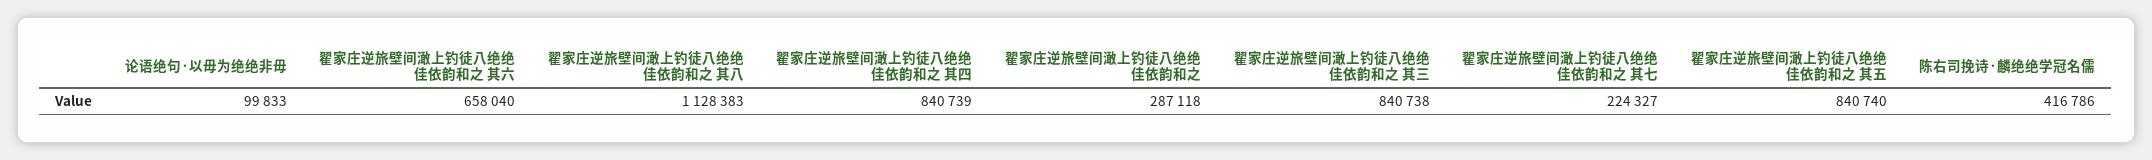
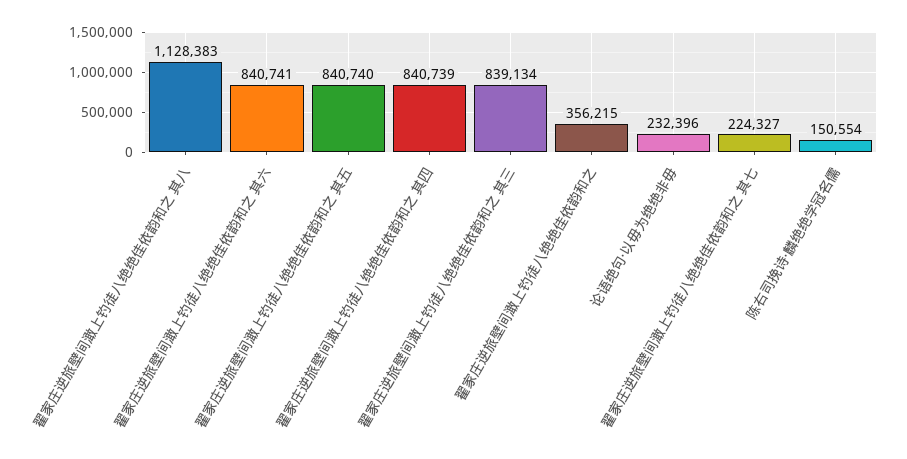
论语绝句·以毋为绝绝非毋: 99833 -> 232396
翟家庄逆旅壁间澉上钓徒八绝绝佳依韵和之 其六: 658040 -> 840741
翟家庄逆旅壁间澉上钓徒八绝绝佳依韵和之: 287118 -> 356215
翟家庄逆旅壁间澉上钓徒八绝绝佳依韵和之 其三: 840738 -> 839134
陈右司挽诗·麟绝绝学冠名儒: 416786 -> 150554

